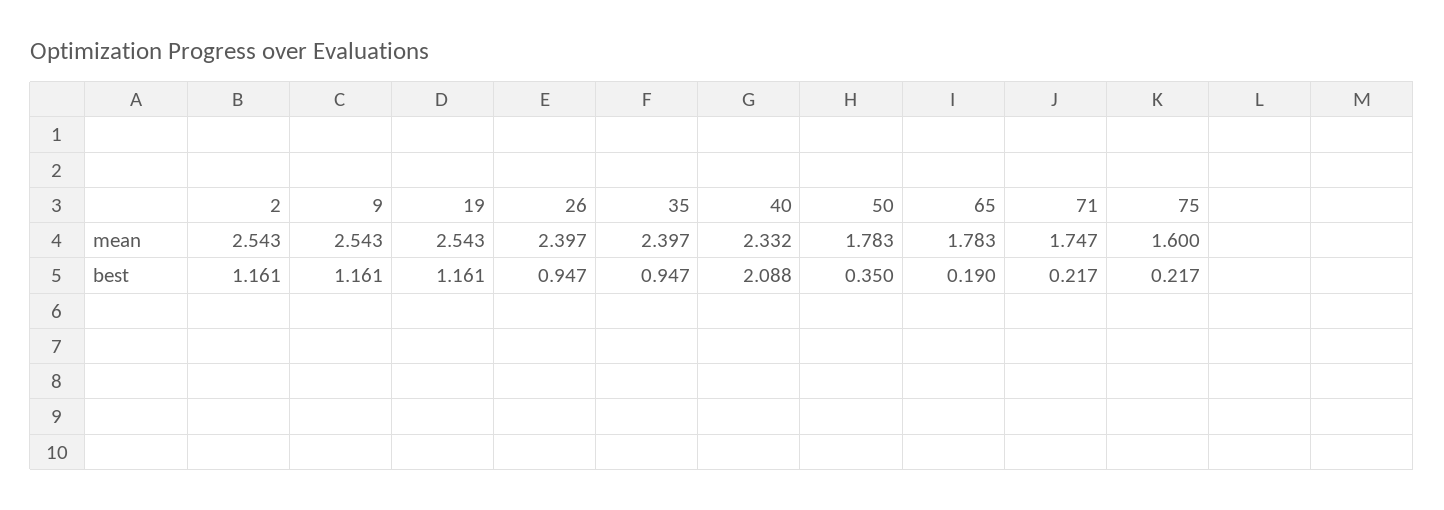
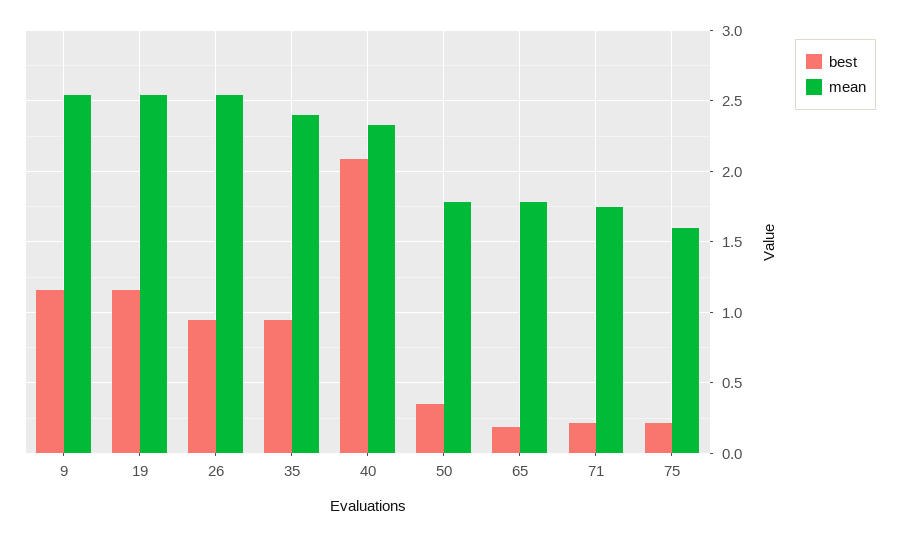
mean, 2: 2.543 -> none
mean, 26: 2.397 -> 2.55
best, 2: 1.161 -> none

